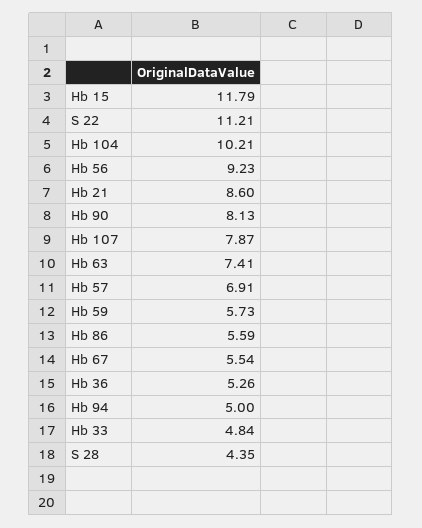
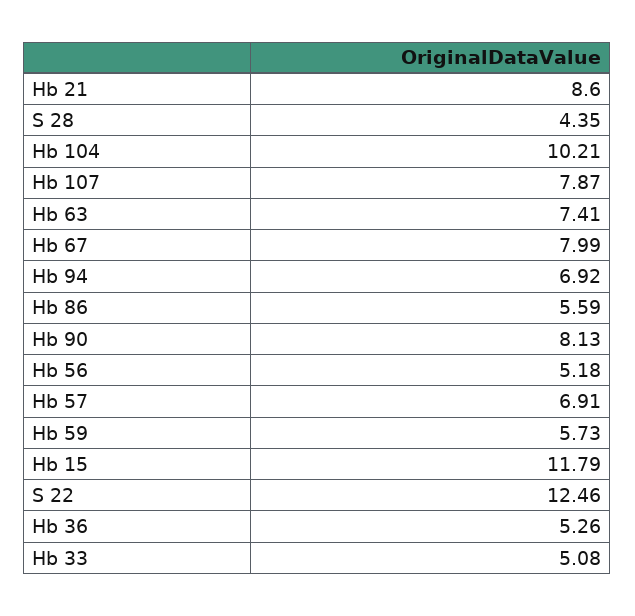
S 22: 11.21 -> 12.46
Hb 56: 9.23 -> 5.18
Hb 67: 5.54 -> 7.99
Hb 94: 5 -> 6.92
Hb 33: 4.84 -> 5.08

